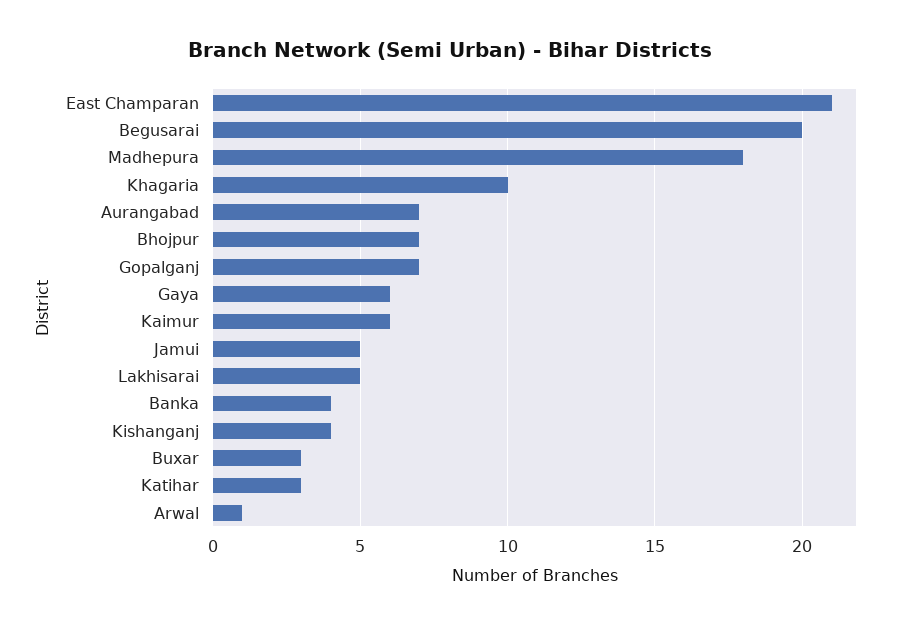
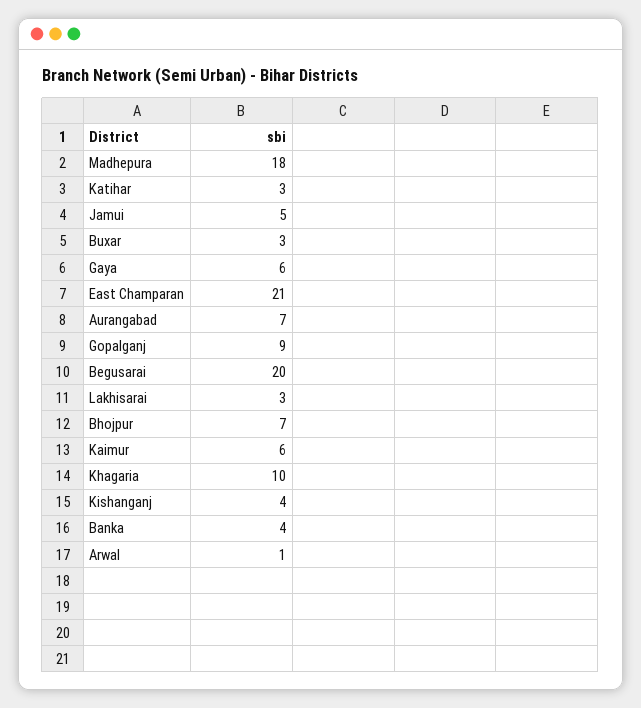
Gopalganj: 7 -> 9
Lakhisarai: 5 -> 3

